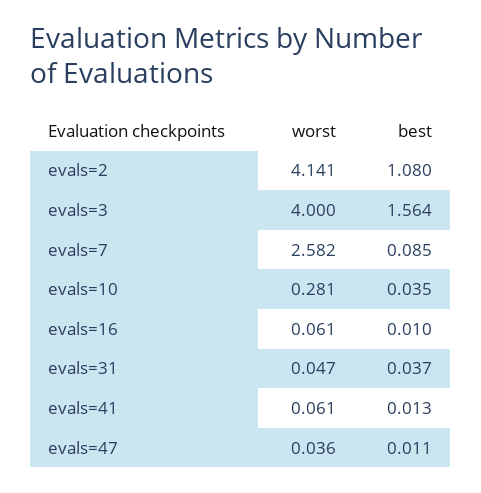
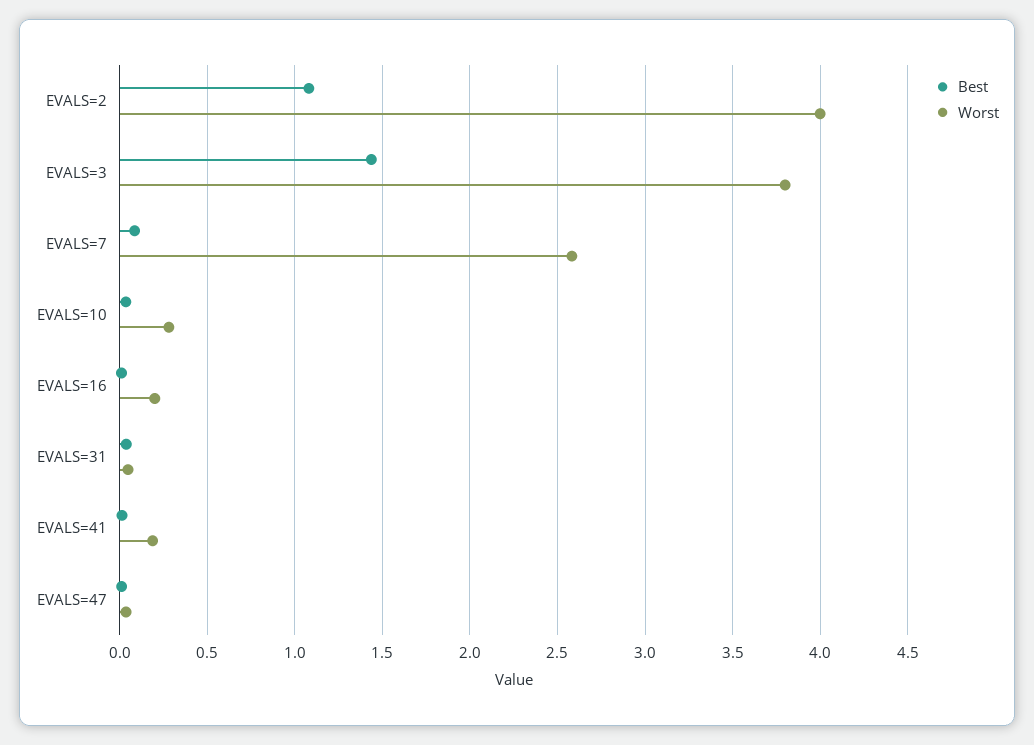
worst, evals=2: 4.141 -> 4
worst, evals=3: 4 -> 3.8
best, evals=3: 1.564 -> 1.45
worst, evals=16: 0.061 -> 0.2
worst, evals=41: 0.061 -> 0.2

